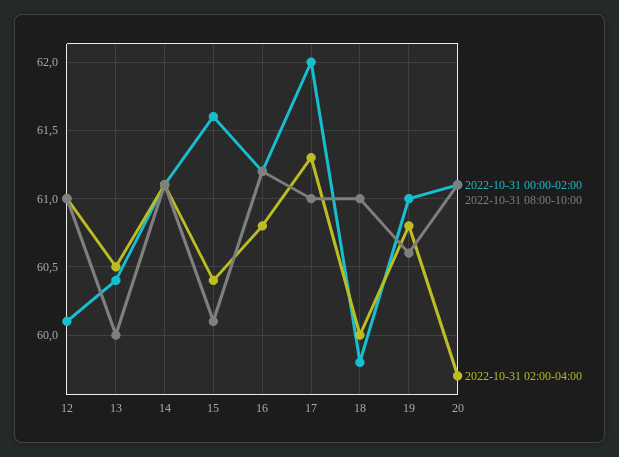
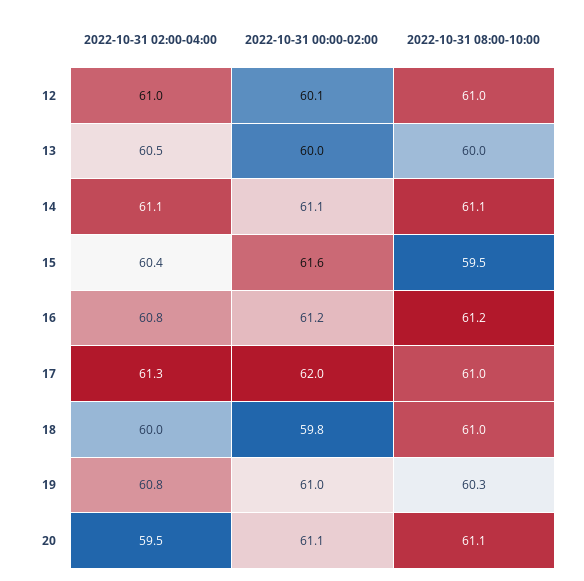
2022-10-31 00:00-02:00, 13: 60.4 -> 60
2022-10-31 08:00-10:00, 15: 60.1 -> 59.5
2022-10-31 08:00-10:00, 19: 60.6 -> 60.3
2022-10-31 02:00-04:00, 20: 59.7 -> 59.5

